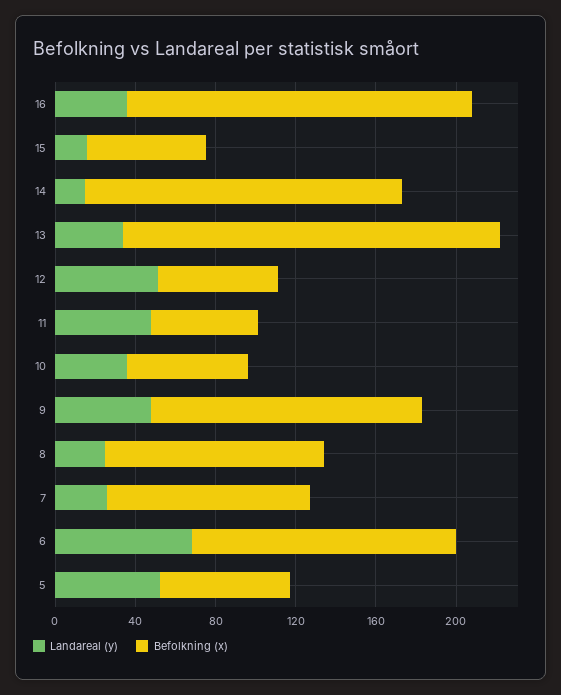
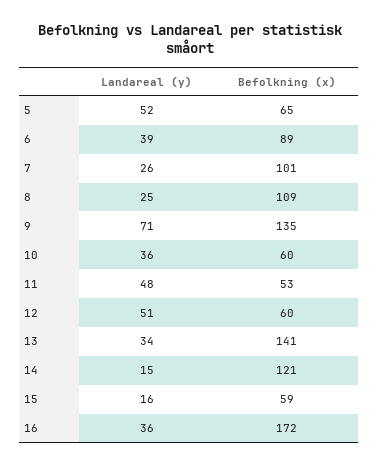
Befolkning (x), 14: 160 -> 121
Befolkning (x), 13: 190 -> 141
Landareal (y), 9: 50 -> 71
Landareal (y), 6: 70 -> 39
Befolkning (x), 6: 130 -> 89

